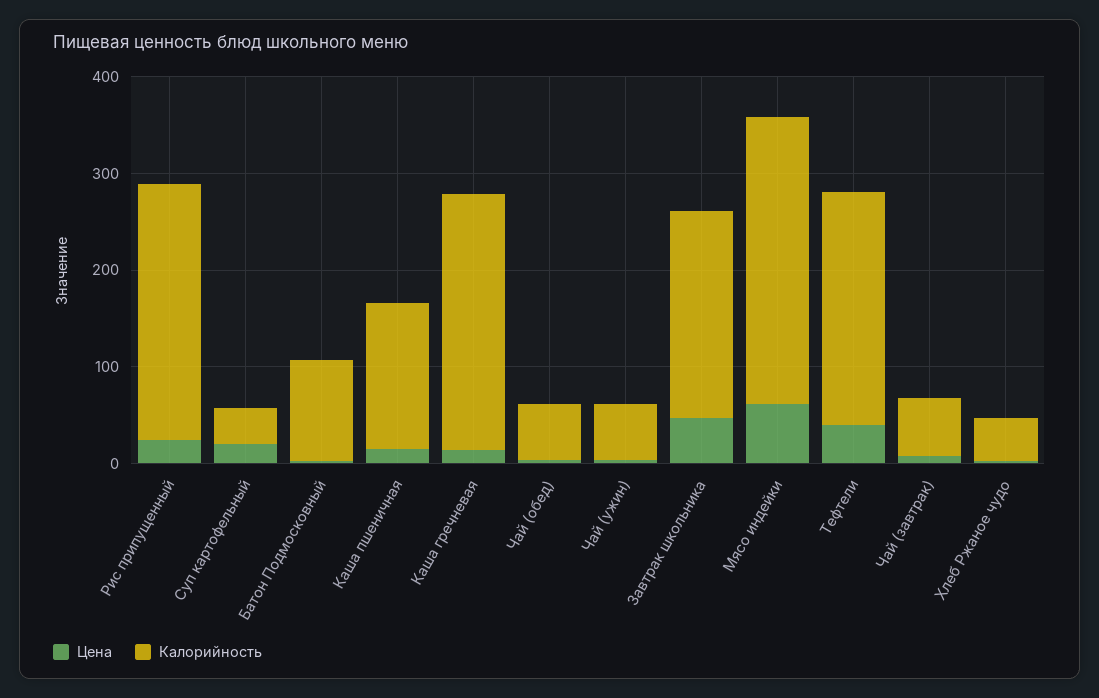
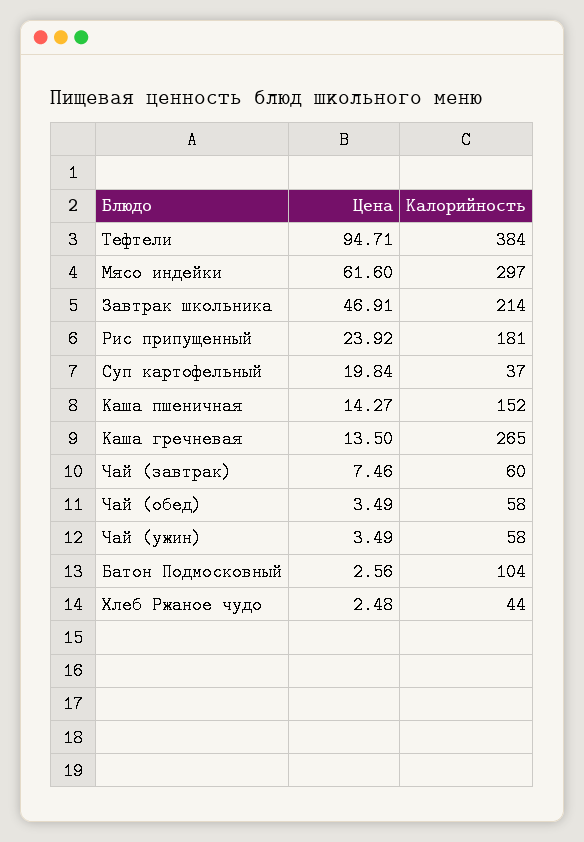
Калорийность, Рис припущенный: 260 -> 181
Цена, Тефтели: 40 -> 94.71
Калорийность, Тефтели: 240 -> 384

